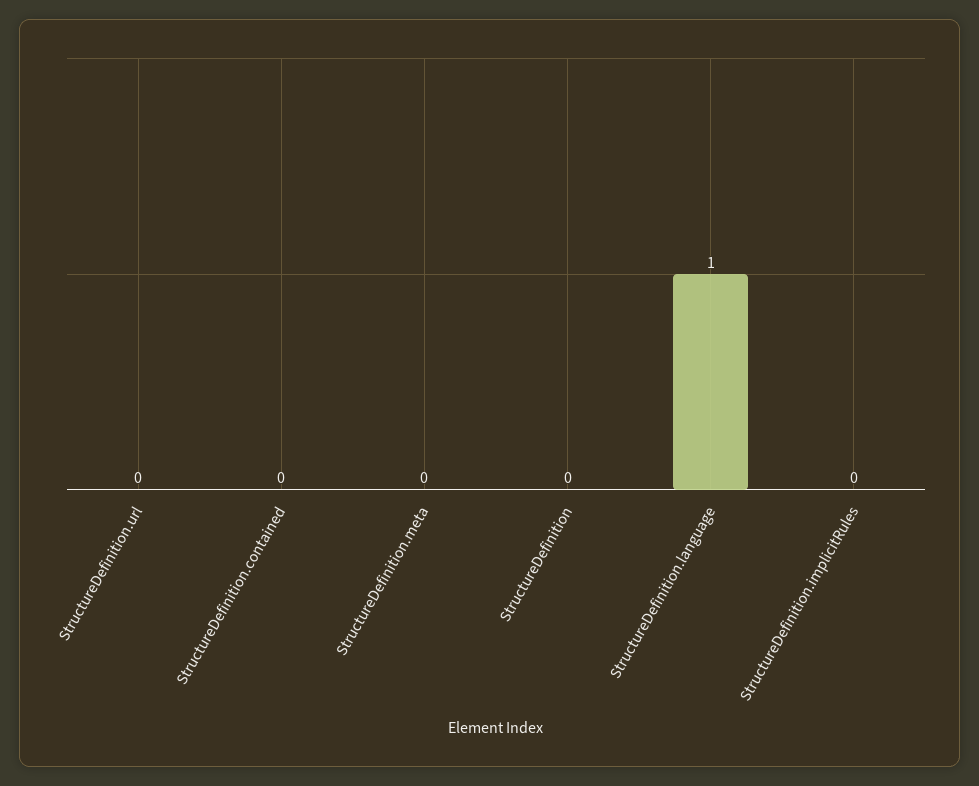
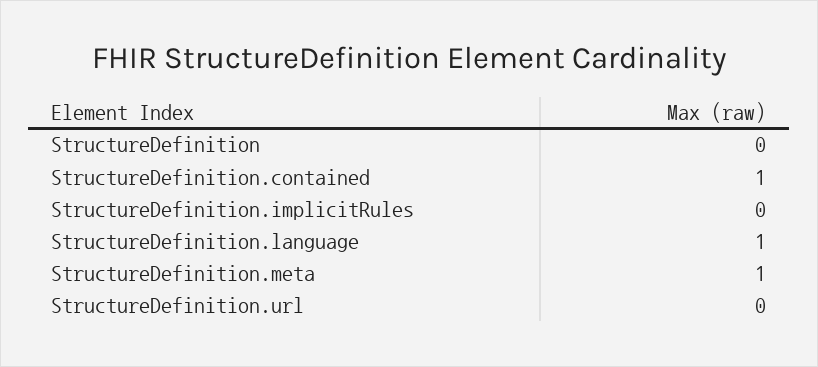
StructureDefinition.contained: 0 -> 1
StructureDefinition.meta: 0 -> 1

